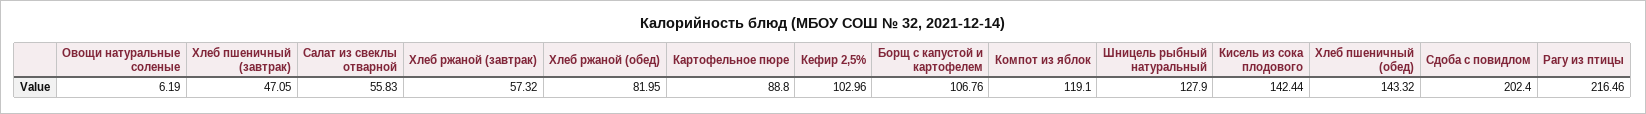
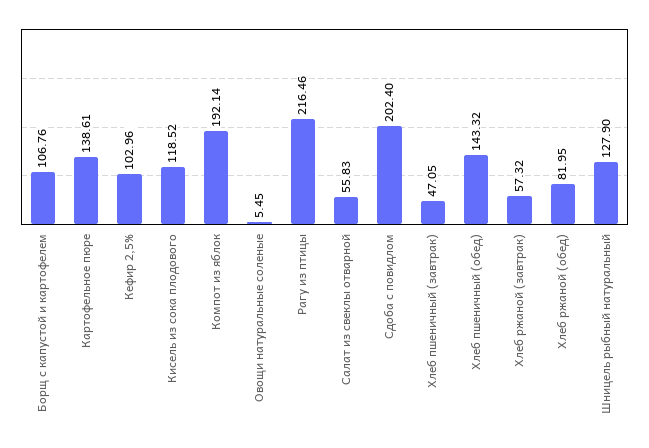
Овощи натуральные соленые: 6.19 -> 5.45
Картофельное пюре: 88.8 -> 138.61
Компот из яблок: 119.1 -> 192.14
Кисель из сока плодового: 142.44 -> 118.52

